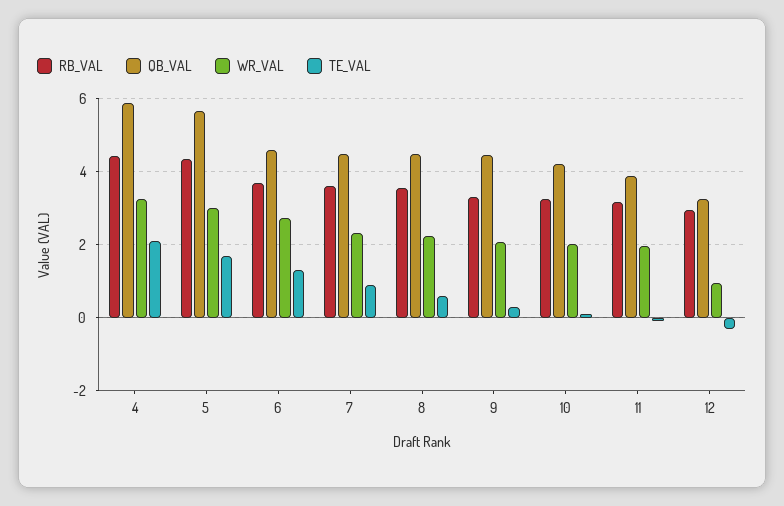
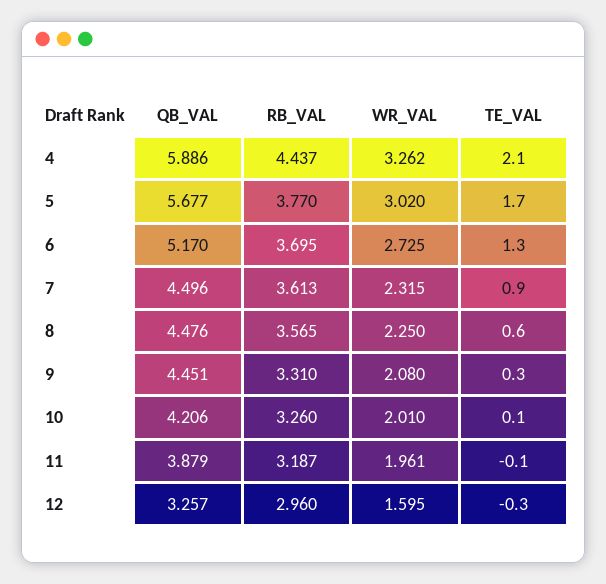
RB_VAL, 5: 4.4 -> 3.77
QB_VAL, 6: 4.6 -> 5.17
WR_VAL, 12: 1 -> 1.595

